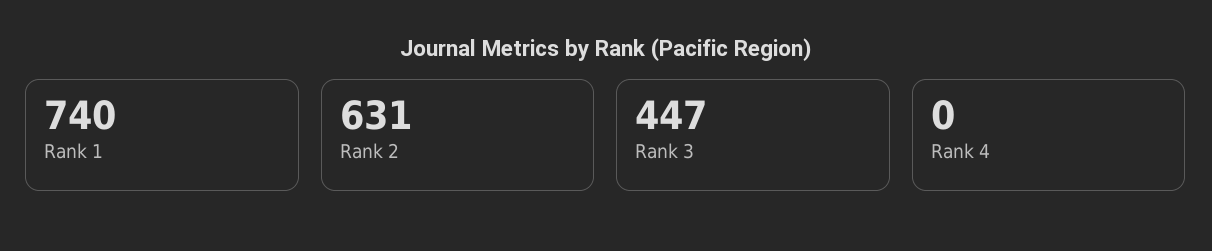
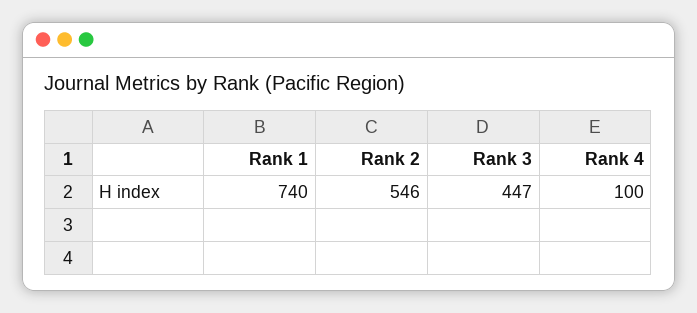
Rank 2: 631 -> 546
Rank 4: 0 -> 100

